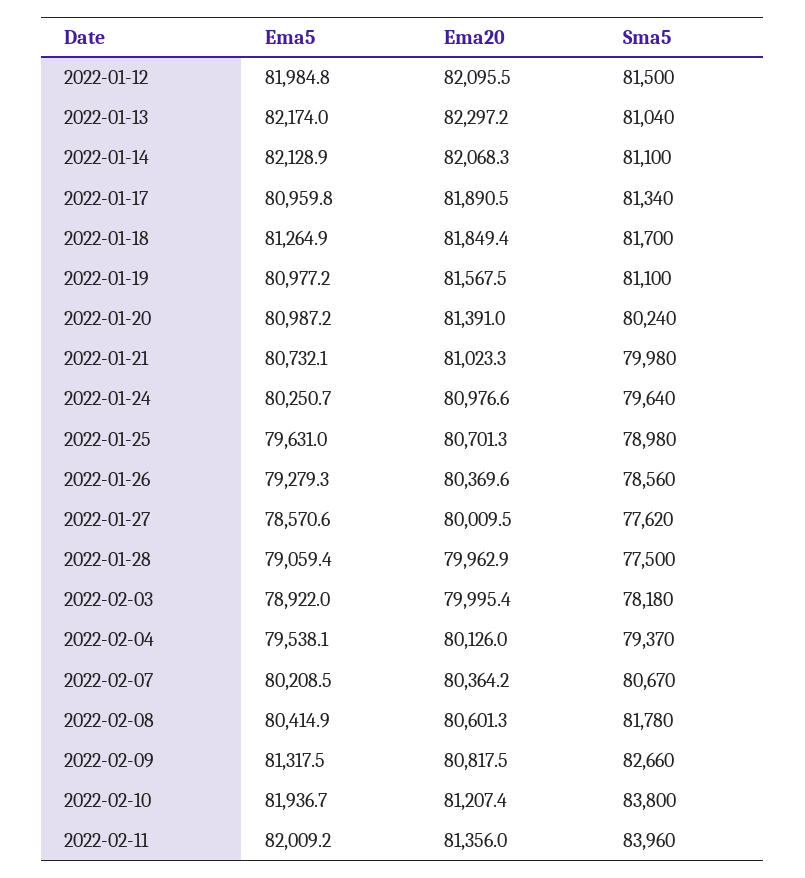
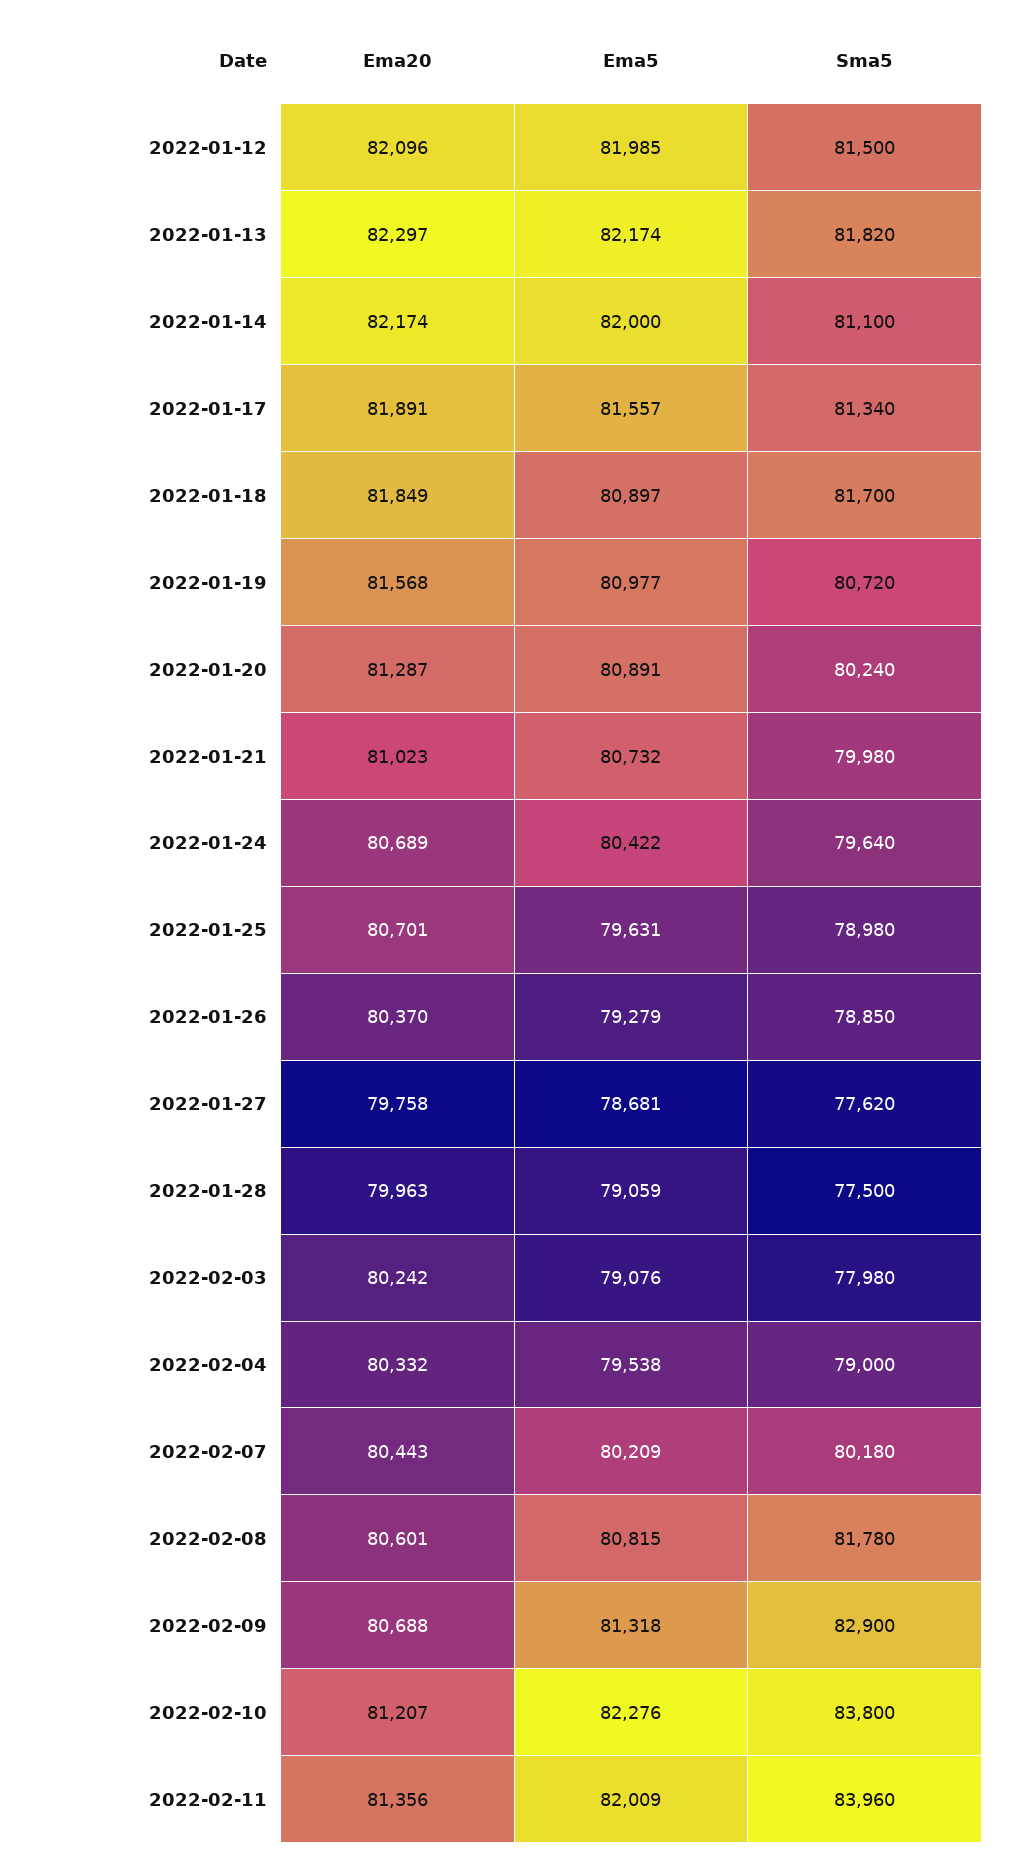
Sma5, 2022-01-13: 81040 -> 81820
Ema5, 2022-01-14: 82128.9 -> 82000
Ema20, 2022-01-14: 82068.3 -> 82174
Ema5, 2022-01-17: 80959.8 -> 81557
Ema5, 2022-01-18: 81264.9 -> 80897
Sma5, 2022-01-19: 81100 -> 80720
Ema5, 2022-01-20: 80987.2 -> 80891
Ema20, 2022-01-20: 81391 -> 81287
Ema5, 2022-01-24: 80250.7 -> 80422
Ema20, 2022-01-24: 80976.6 -> 80689
Sma5, 2022-01-26: 78560 -> 78850
Ema5, 2022-01-27: 78570.6 -> 78681
Ema20, 2022-01-27: 80009.5 -> 79758
Ema5, 2022-02-03: 78922 -> 79076
Ema20, 2022-02-03: 79995.4 -> 80242
Sma5, 2022-02-03: 78180 -> 77980
Ema20, 2022-02-04: 80126 -> 80332
Sma5, 2022-02-04: 79370 -> 79000
Ema20, 2022-02-07: 80364.2 -> 80443
Sma5, 2022-02-07: 80670 -> 80180
Ema5, 2022-02-08: 80414.9 -> 80815
Ema20, 2022-02-09: 80817.5 -> 80688
Sma5, 2022-02-09: 82660 -> 82900
Ema5, 2022-02-10: 81936.7 -> 82276

